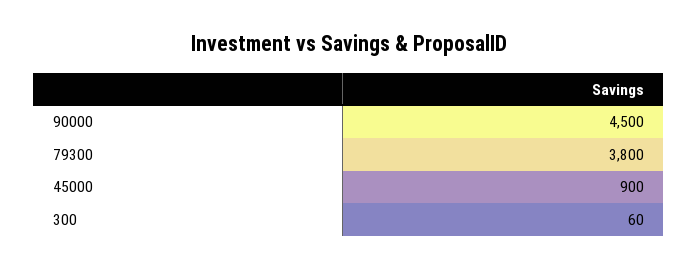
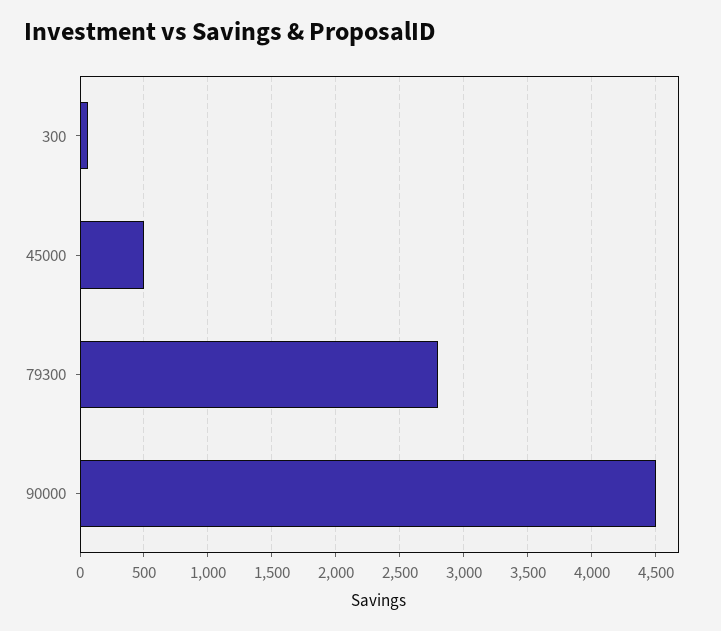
79300: 3800 -> 2800
45000: 900 -> 500

